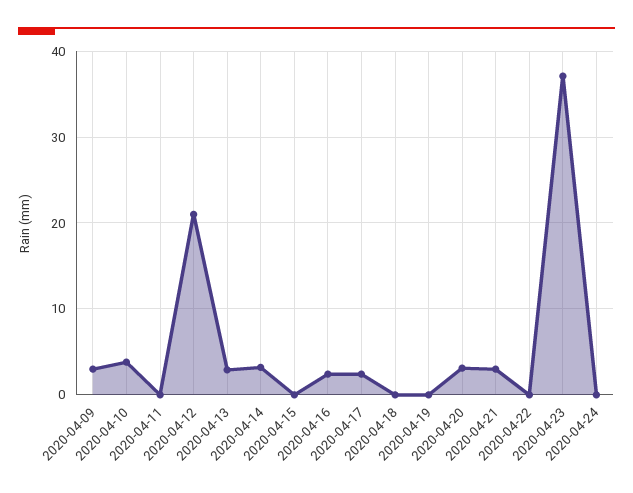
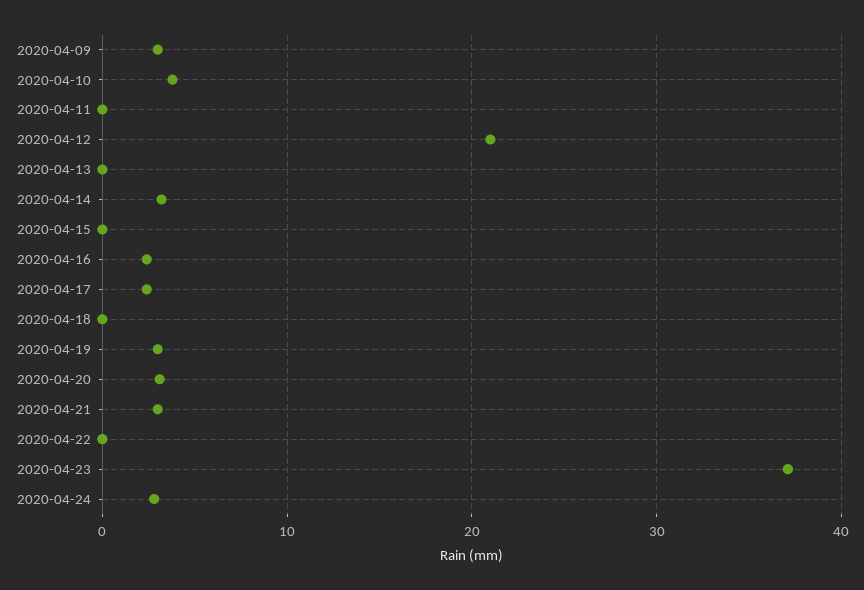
2020-04-13: 3 -> 0
2020-04-19: 0 -> 3
2020-04-24: 0 -> 3

